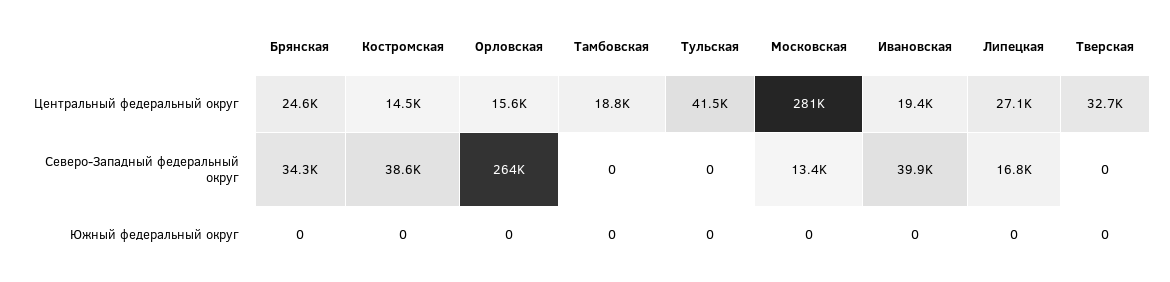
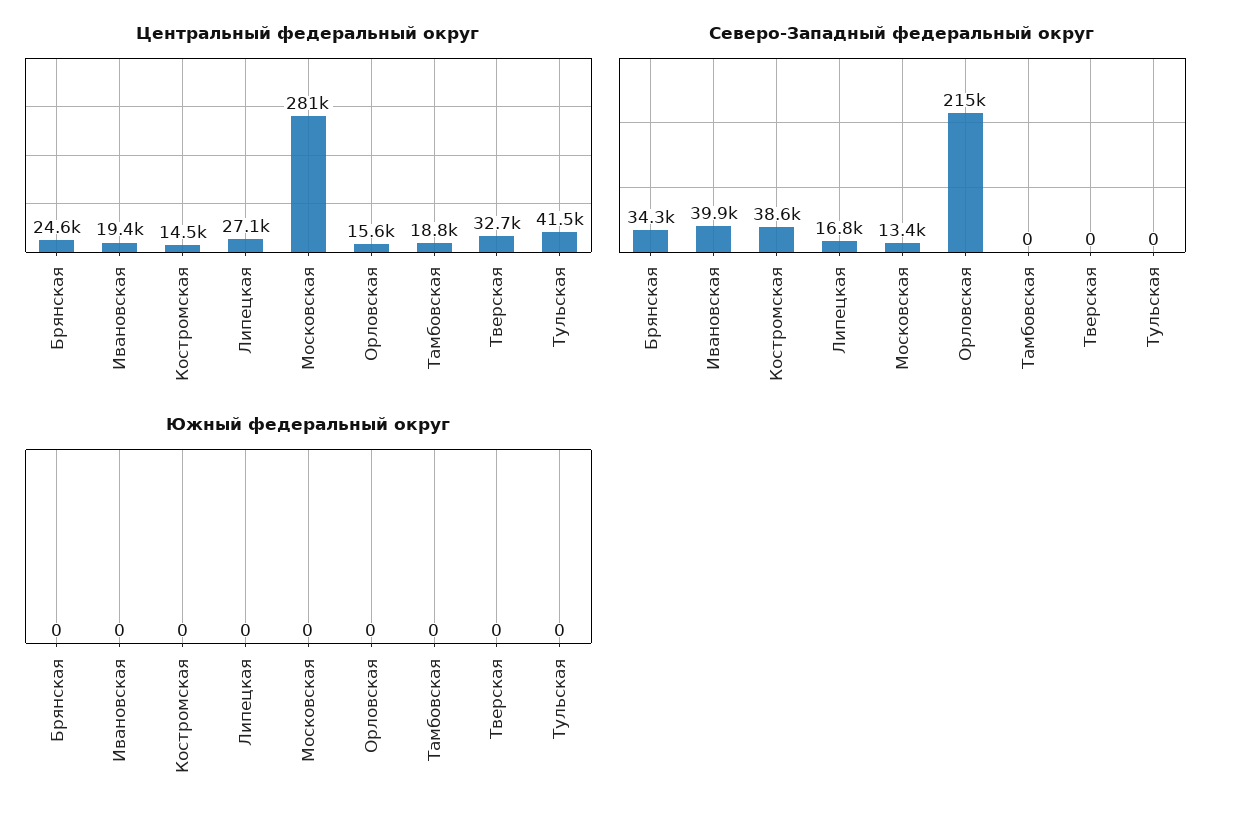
Северо-Западный федеральный округ, Орловская: 264000 -> 215000

